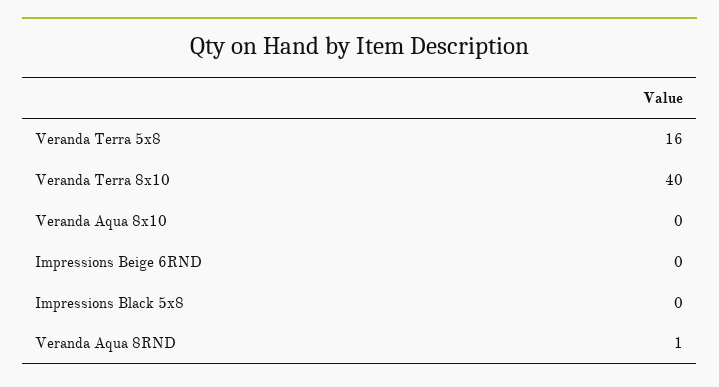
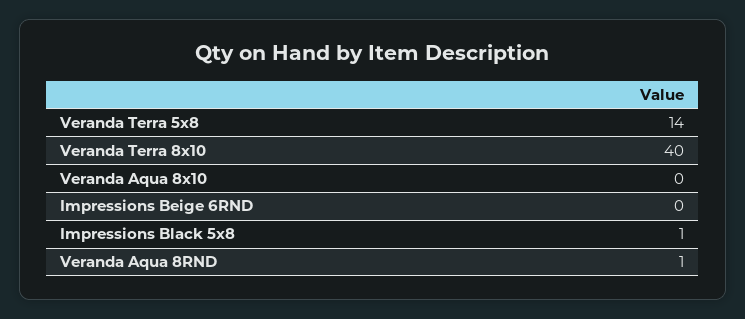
Veranda Terra 5x8: 16 -> 14
Impressions Black 5x8: 0 -> 1

